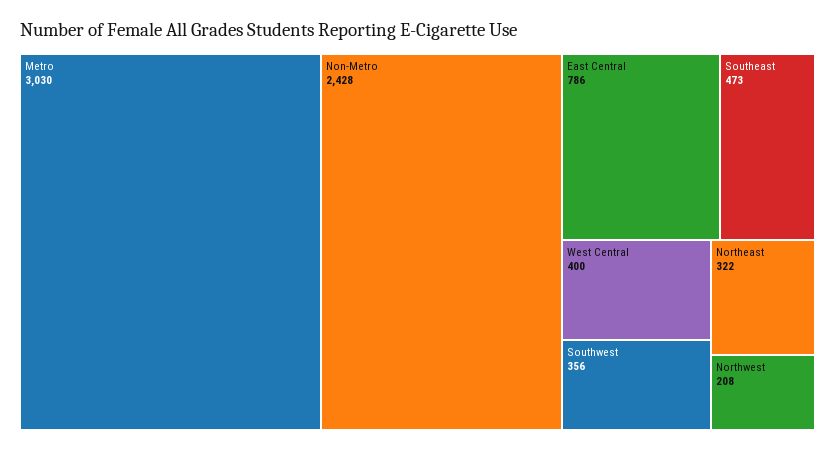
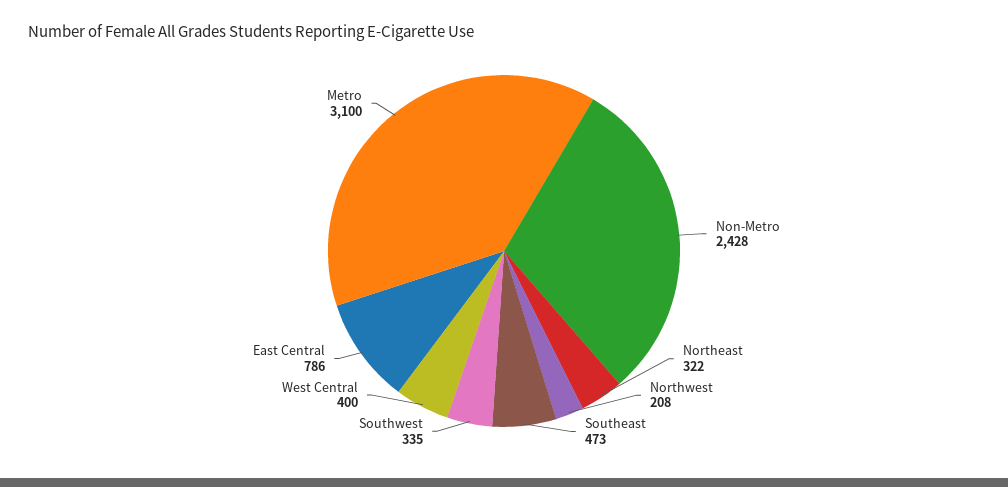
Metro: 3030 -> 3100
Southwest: 356 -> 335

